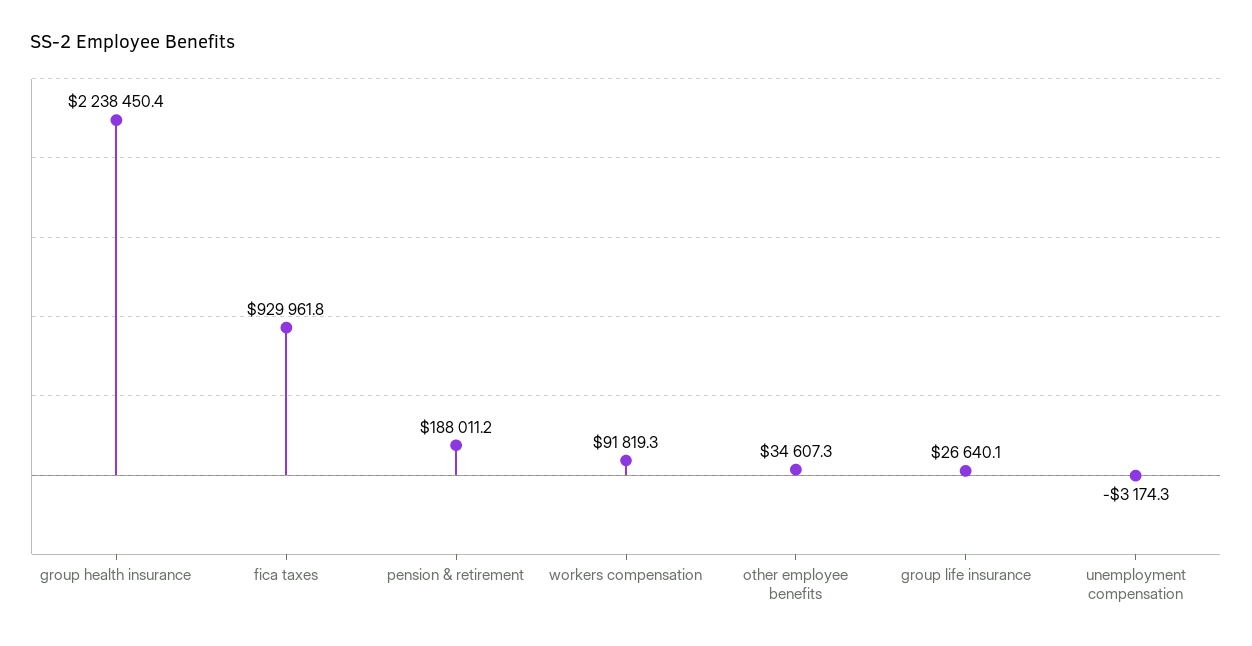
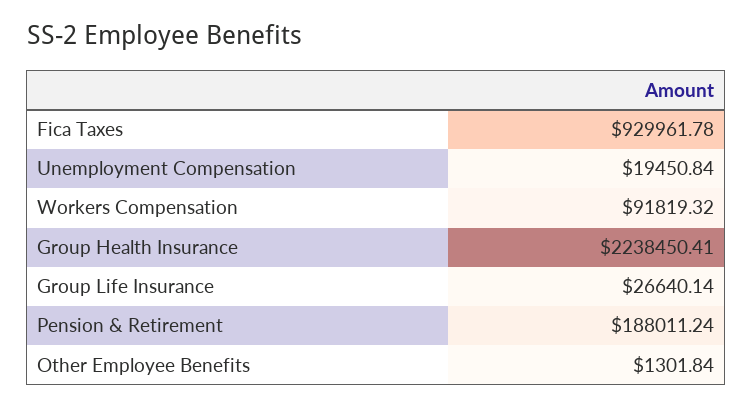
other employee benefits: 34607.3 -> 1301.84
unemployment compensation: -3174.3 -> 19450.84

